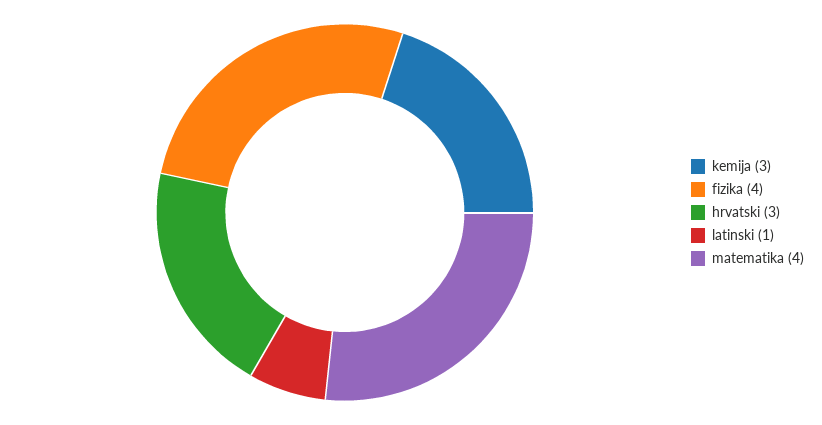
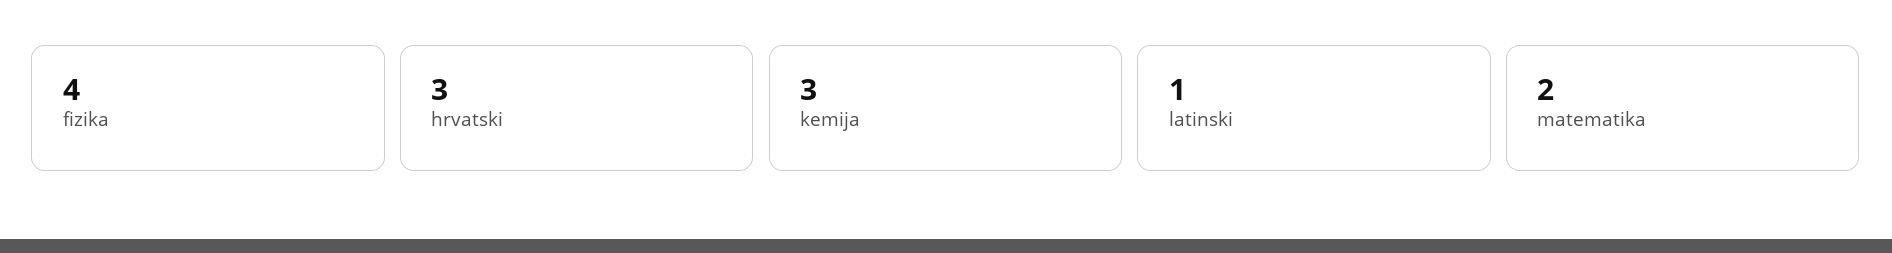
matematika: 4 -> 2

